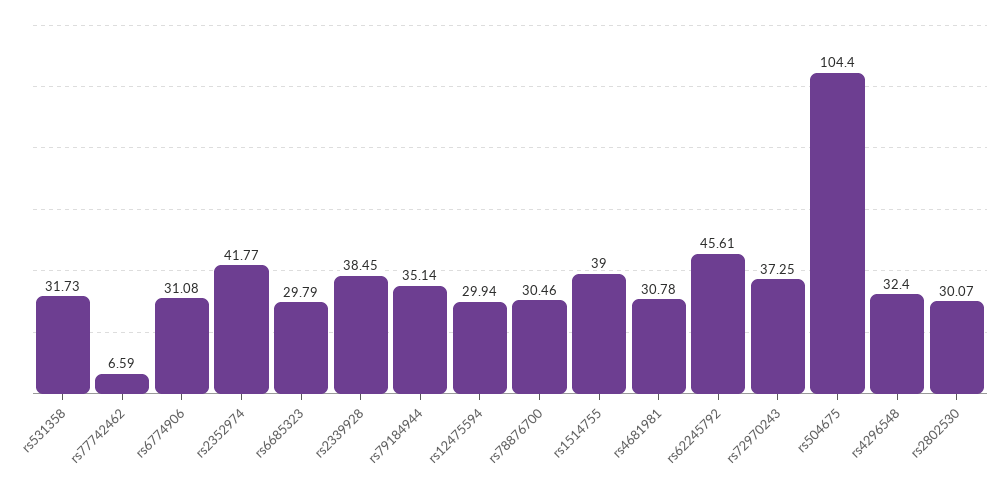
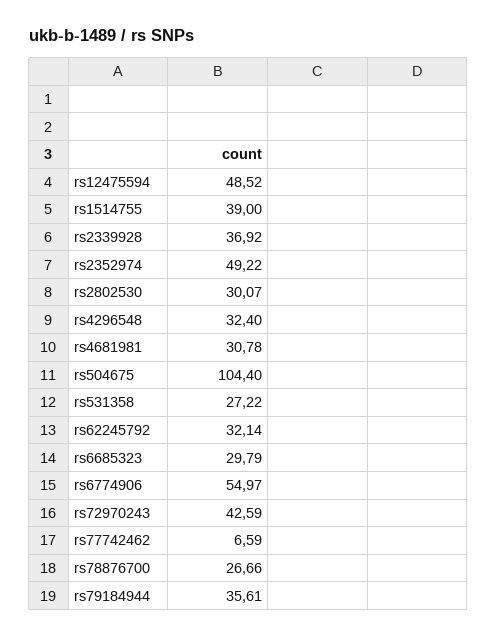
rs531358: 31.73 -> 27.22
rs6774906: 31.08 -> 54.97
rs2352974: 41.77 -> 49.22
rs2339928: 38.45 -> 36.92
rs79184944: 35.14 -> 35.61
rs12475594: 29.94 -> 48.52
rs78876700: 30.46 -> 26.66
rs62245792: 45.61 -> 32.14
rs72970243: 37.25 -> 42.59

